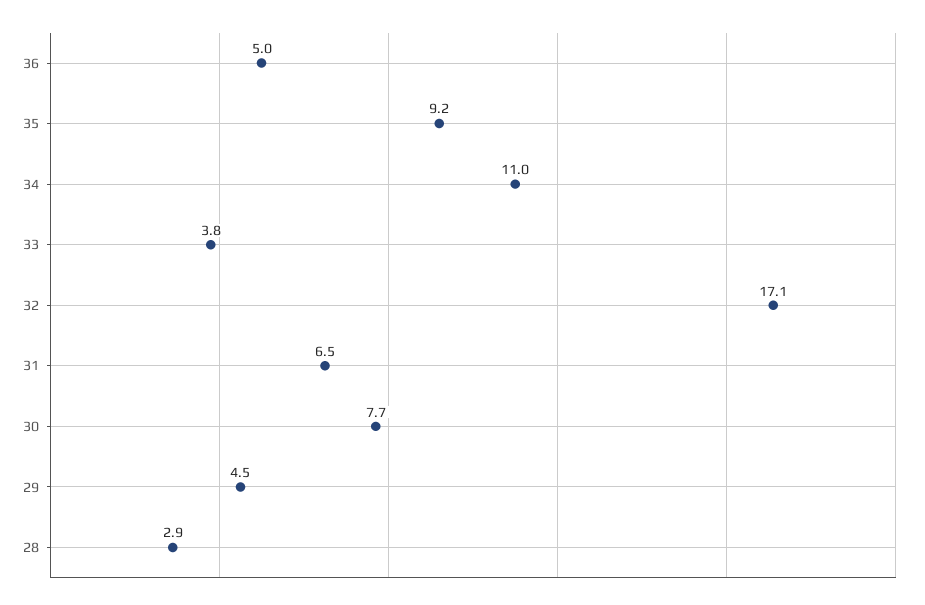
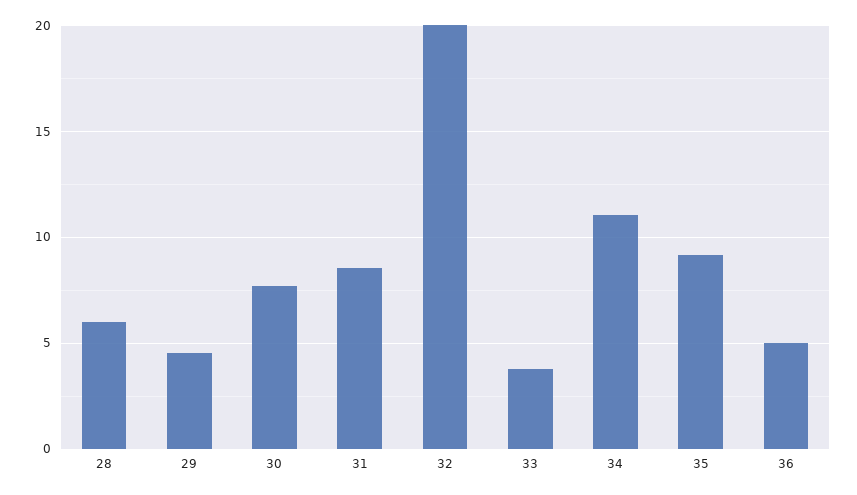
32: 17.1 -> 20
31: 6.5 -> 8.5
28: 2.9 -> 6

